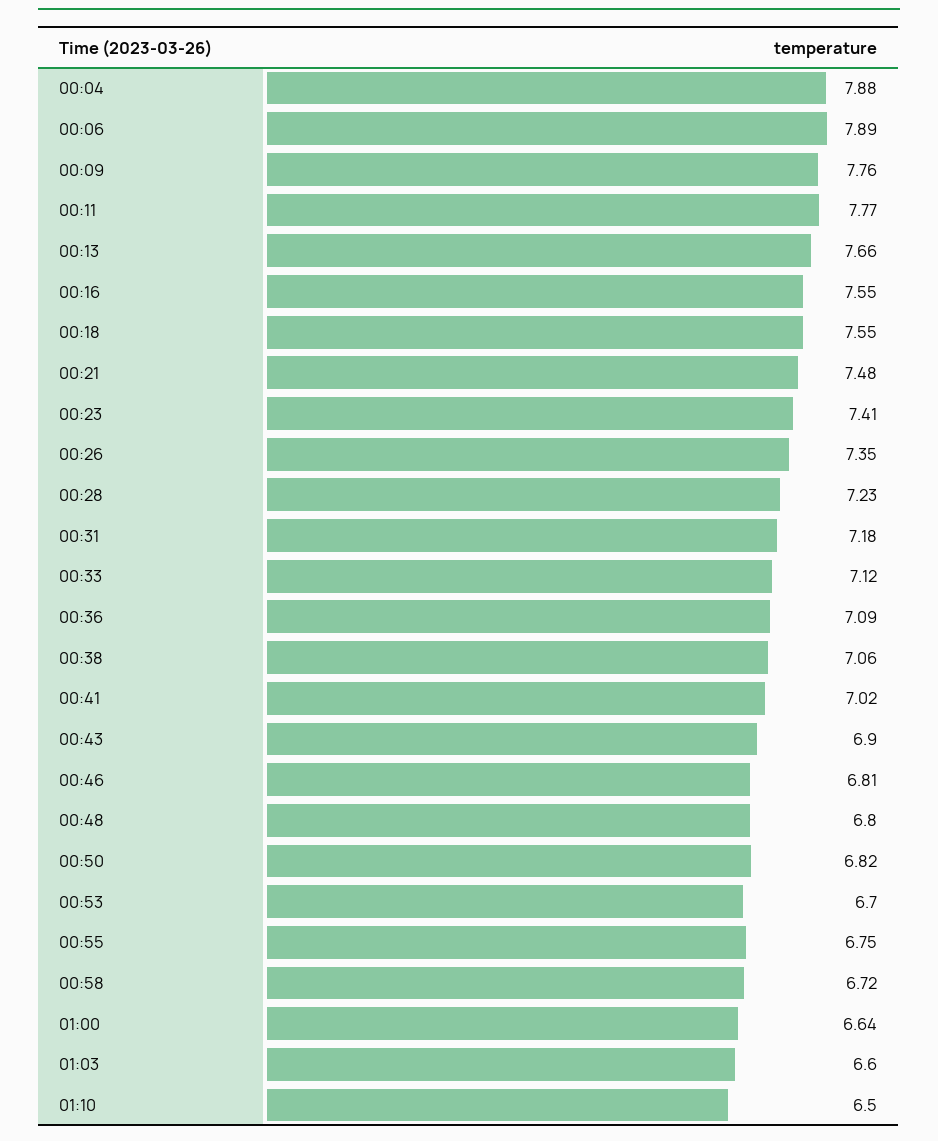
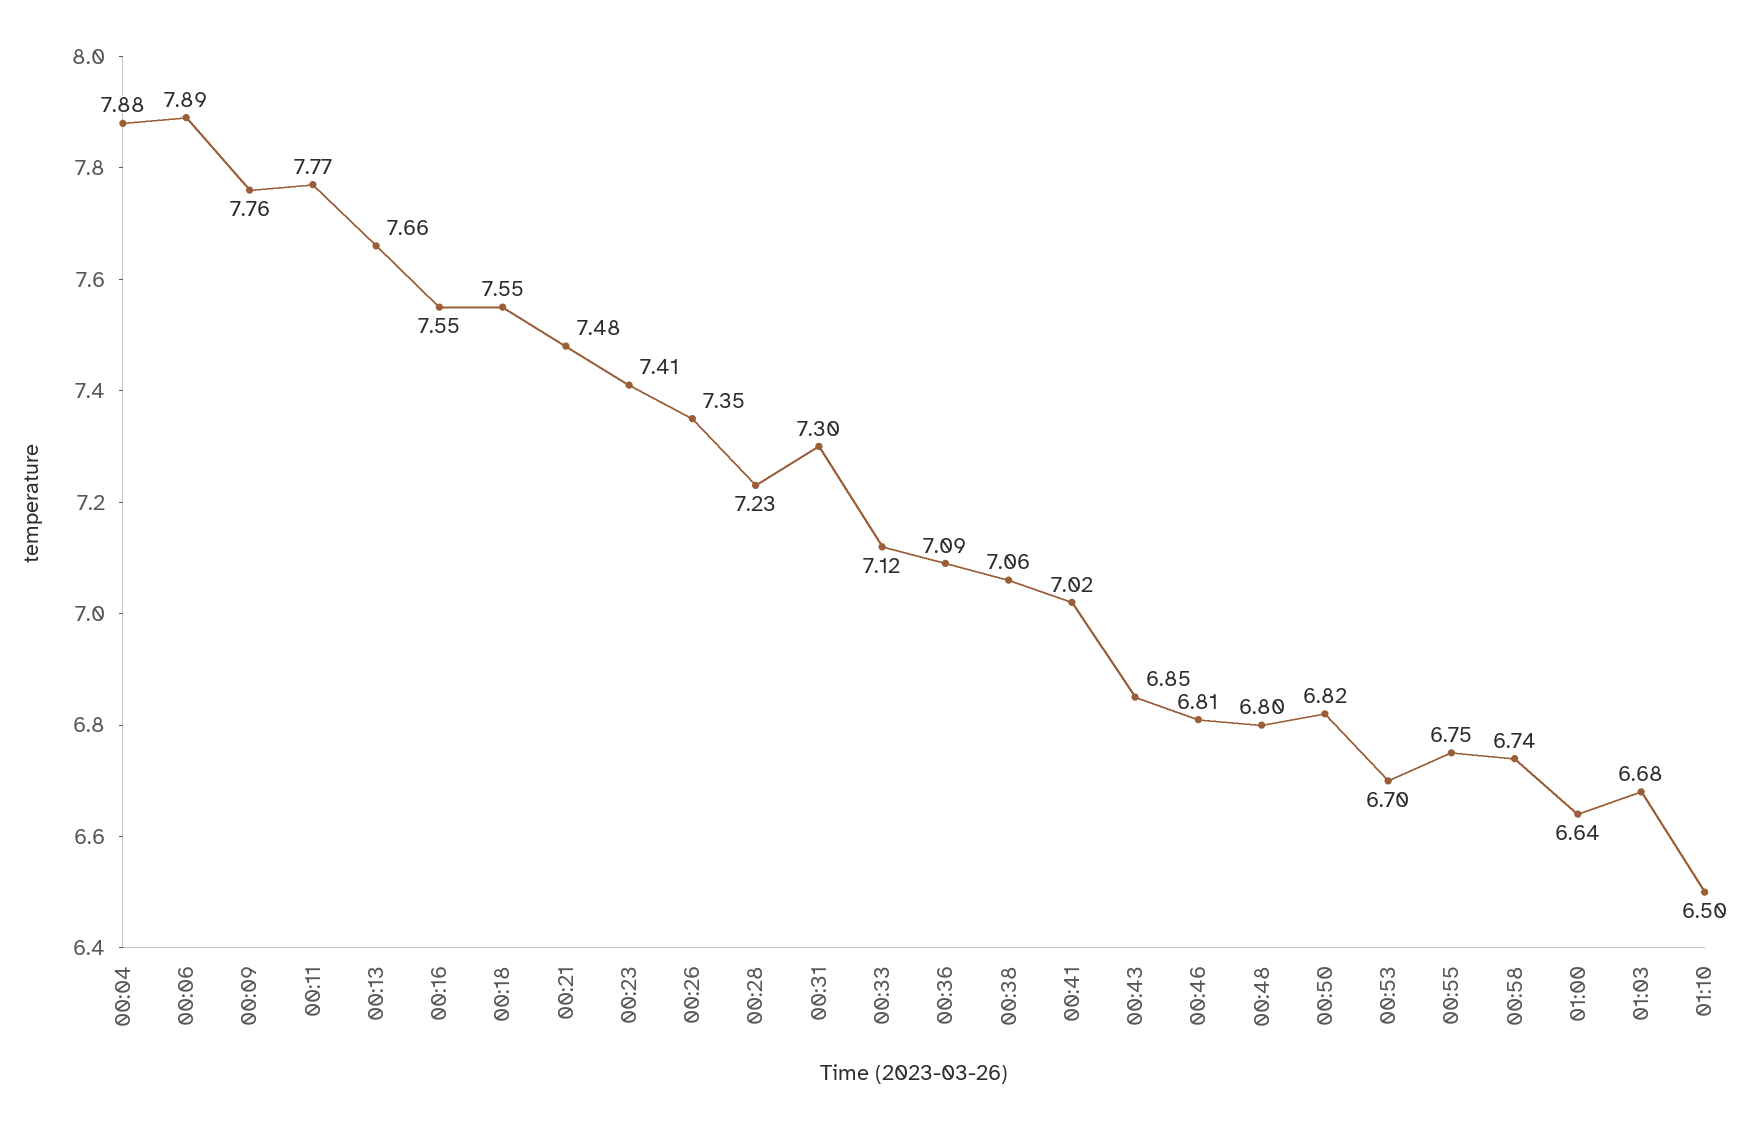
00:31: 7.18 -> 7.3
00:43: 6.9 -> 6.85
00:58: 6.72 -> 6.74
01:03: 6.6 -> 6.68

